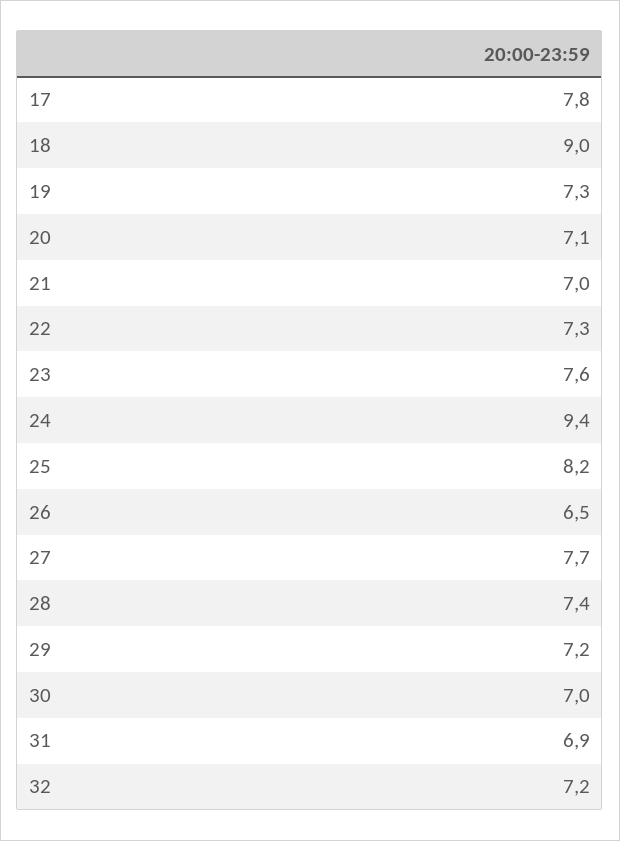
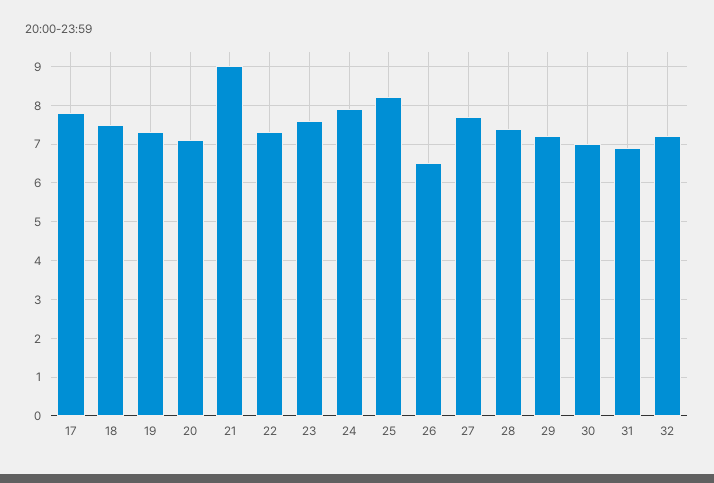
18: 9 -> 7.5
21: 7 -> 9
24: 9.4 -> 8

